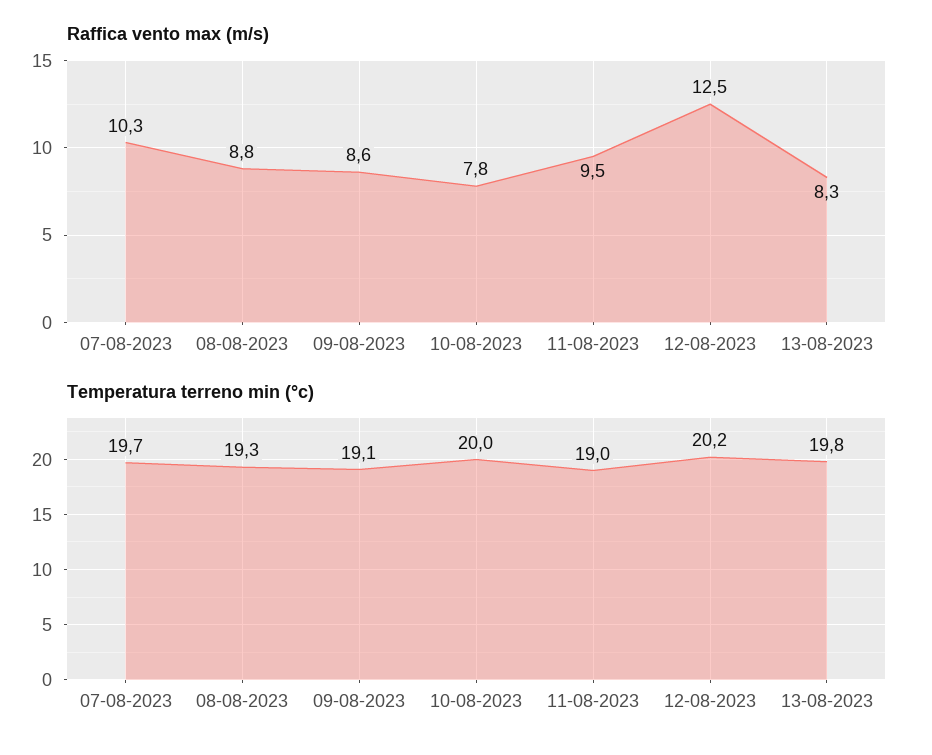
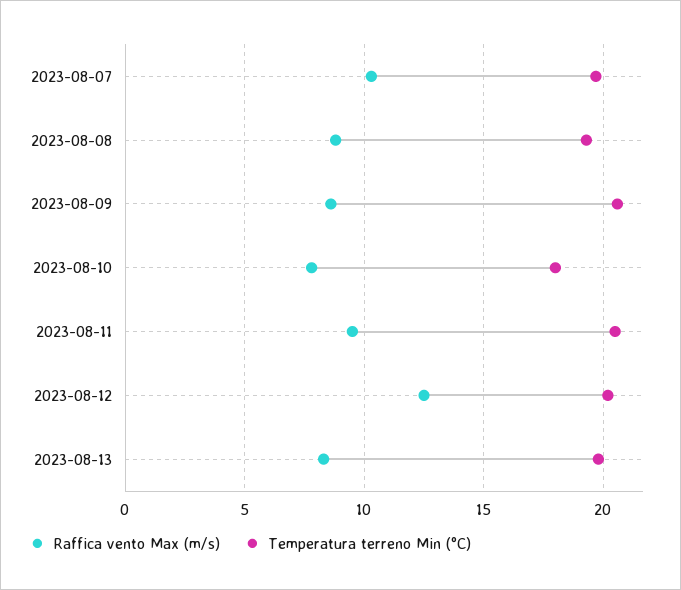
Temperatura terreno min (°c), 09-08-2023: 19.1 -> 20.5
Temperatura terreno min (°c), 10-08-2023: 20 -> 18
Temperatura terreno min (°c), 11-08-2023: 19 -> 20.5

